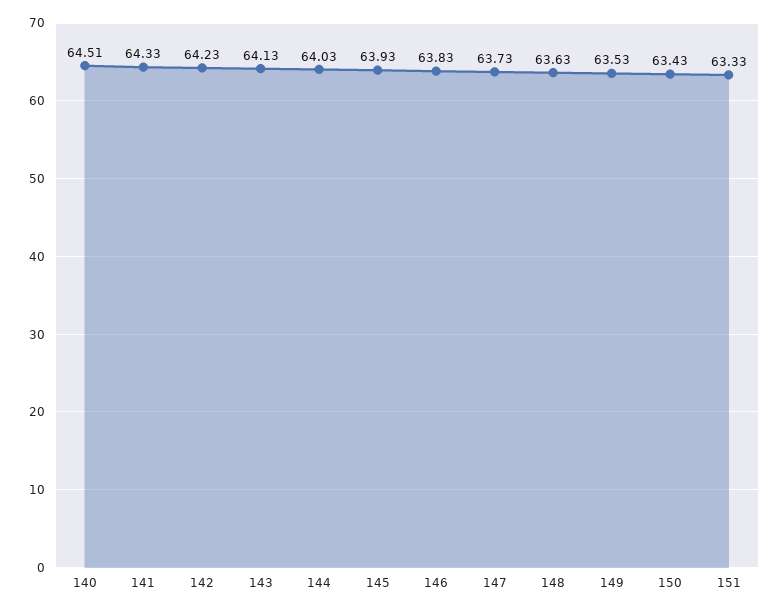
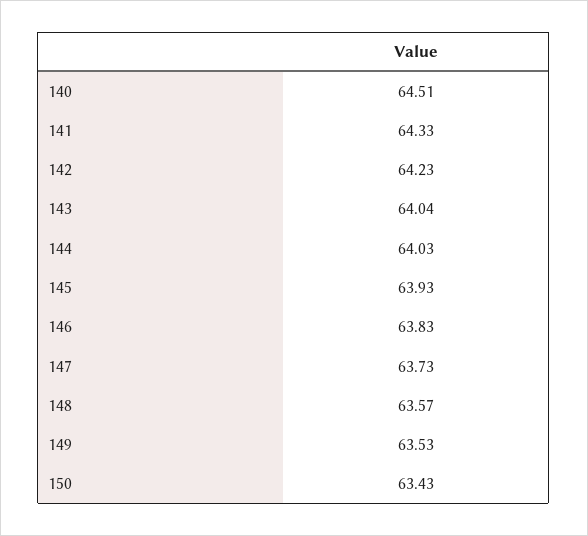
143: 64.13 -> 64.04
148: 63.63 -> 63.57
151: 63.33 -> none

